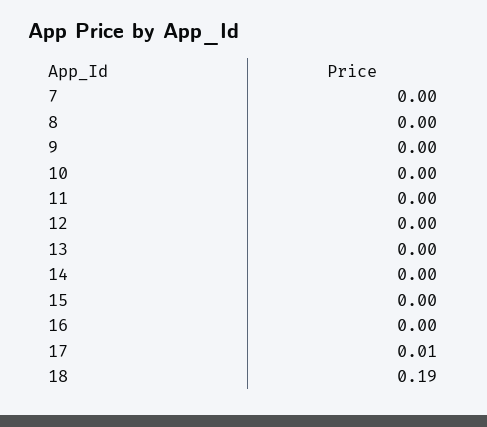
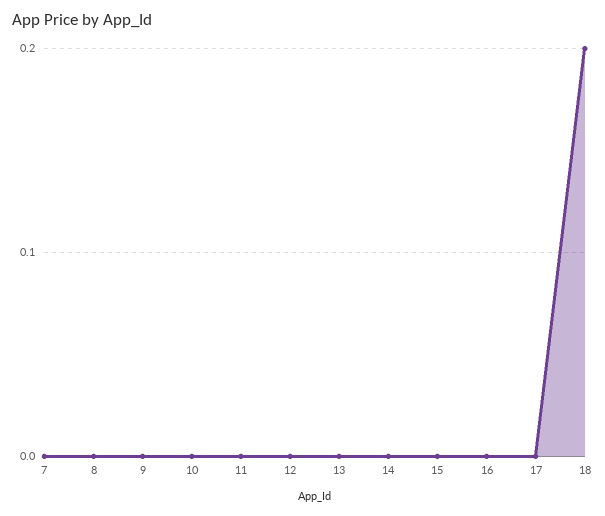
17: 0.01 -> 0
18: 0.19 -> 0.2

